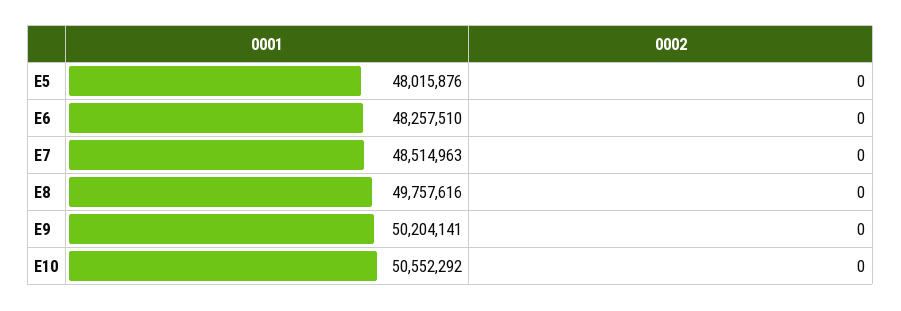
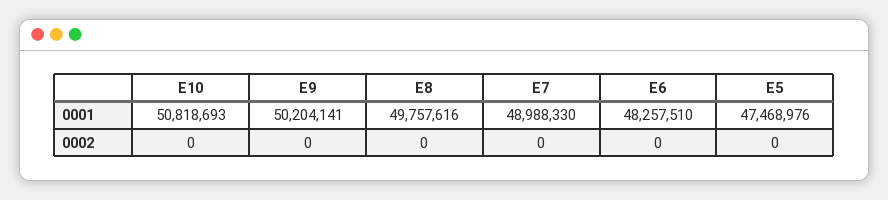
0001, E5: 48015876 -> 47468976
0001, E7: 48514963 -> 48988330
0001, E10: 50552292 -> 50818693

